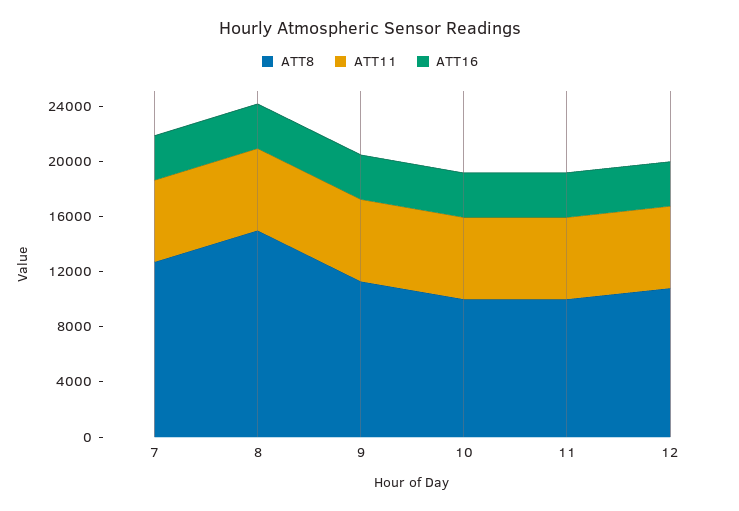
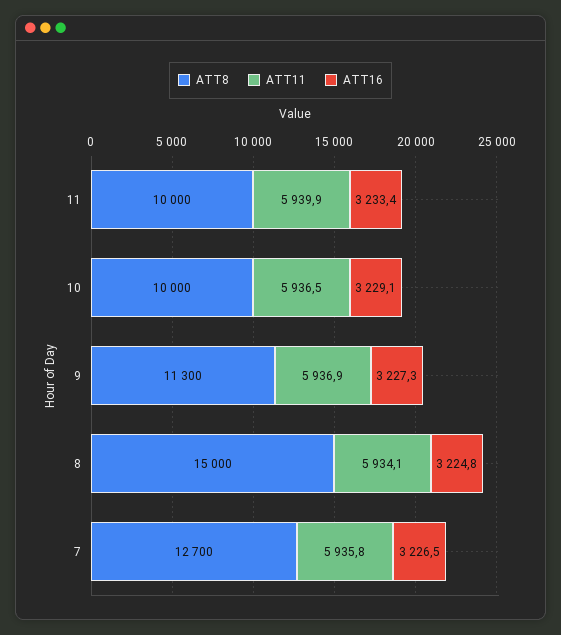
ATT8, 12: 11000 -> none
ATT11, 12: 6000 -> none
ATT16, 12: 3000 -> none

